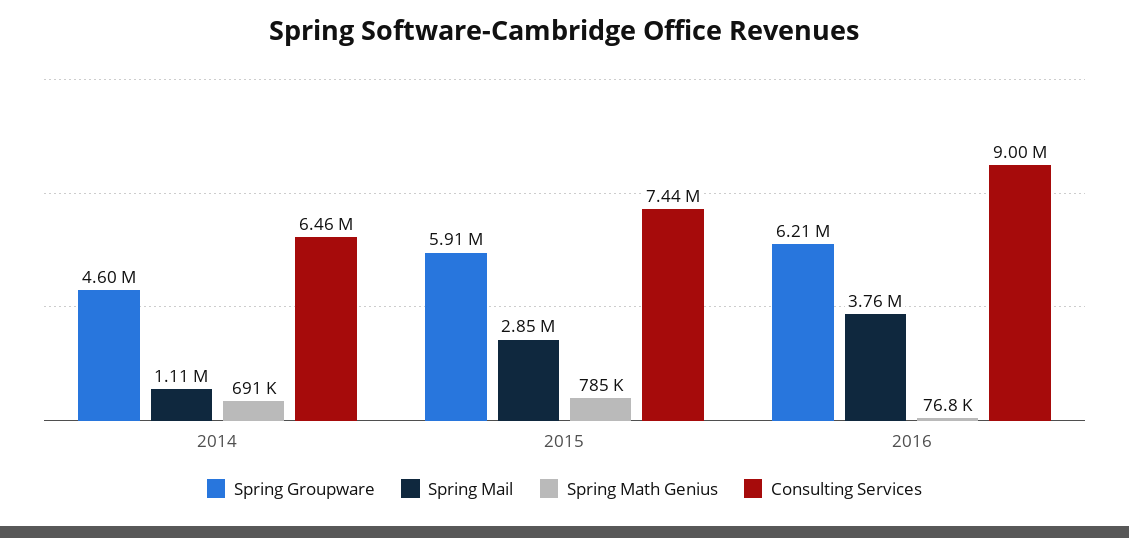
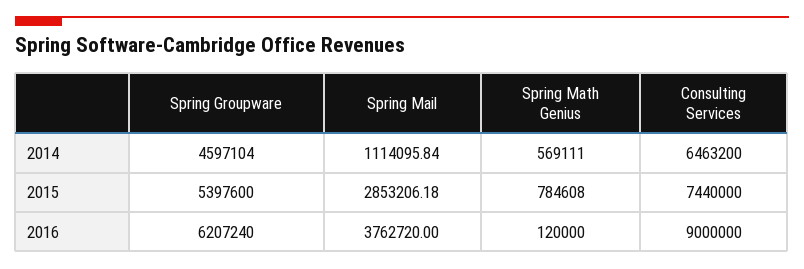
Spring Math Genius, 2014: 691000 -> 569111
Spring Groupware, 2015: 5910000 -> 5397600
Spring Math Genius, 2016: 76800 -> 120000

